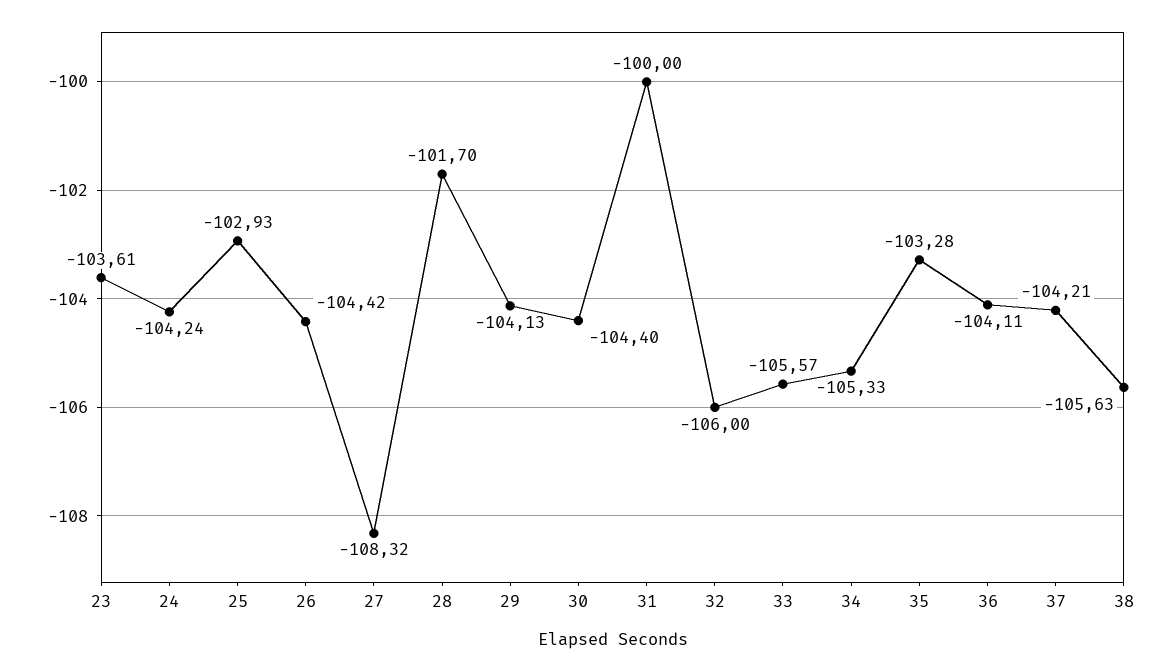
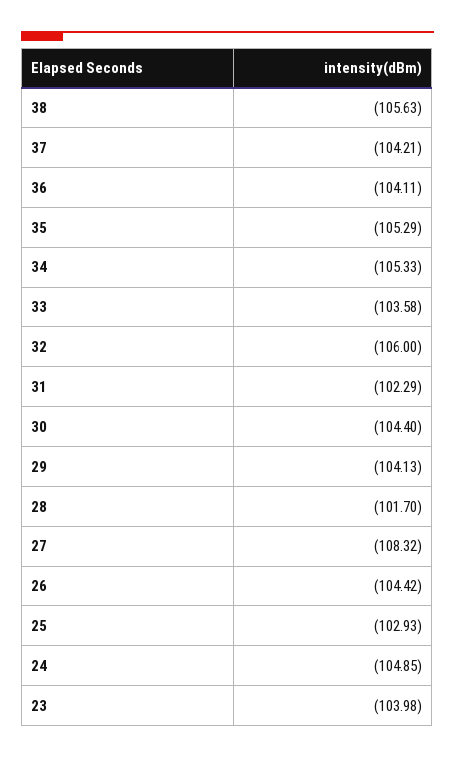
23: -103.61 -> -103.98
24: -104.24 -> -104.85
31: -100 -> -102.29
33: -105.57 -> -103.58
35: -103.28 -> -105.29

